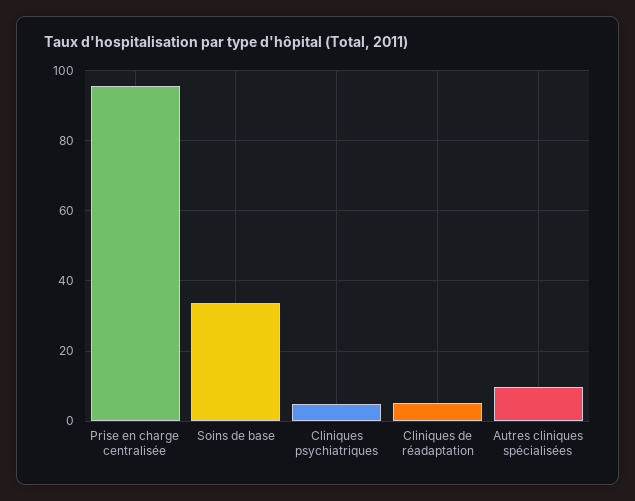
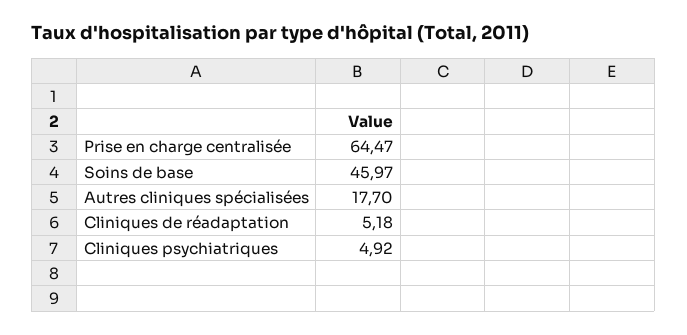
Prise en charge centralisée: 96 -> 64.47
Soins de base: 34 -> 45.97
Autres cliniques spécialisées: 10 -> 17.7

